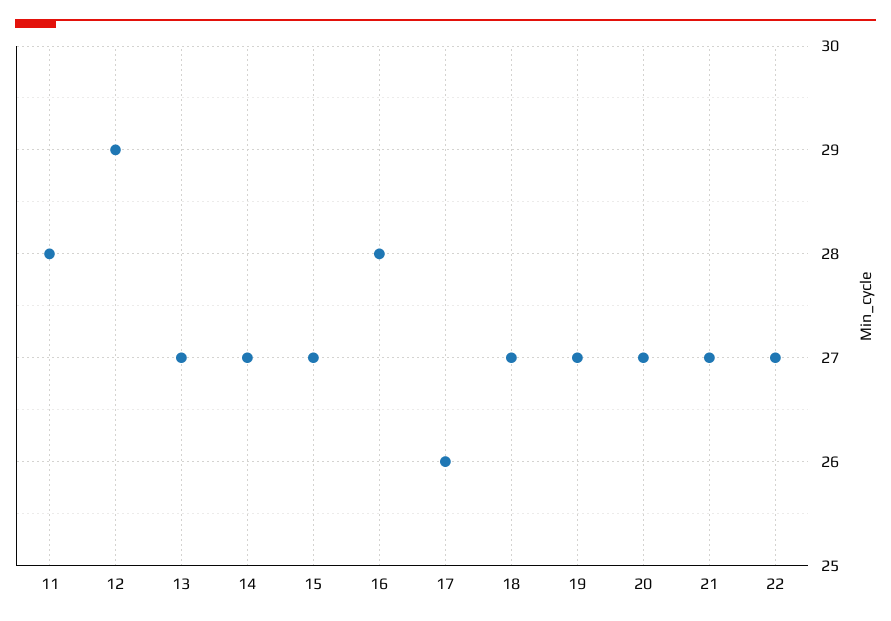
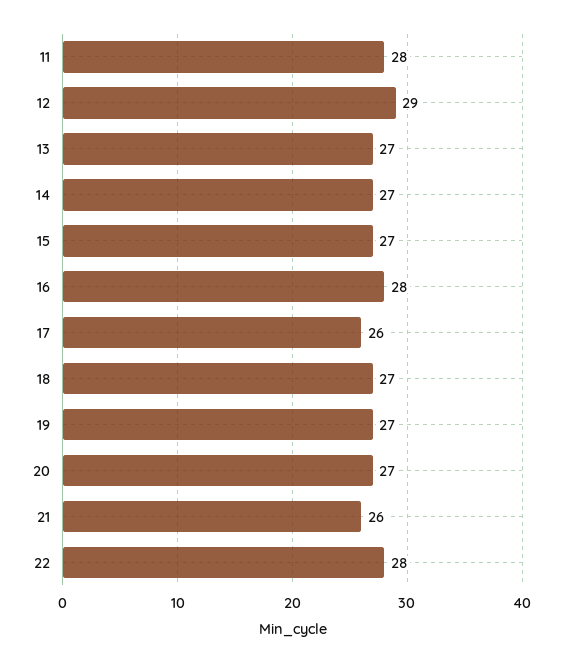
21: 27 -> 26
22: 27 -> 28

